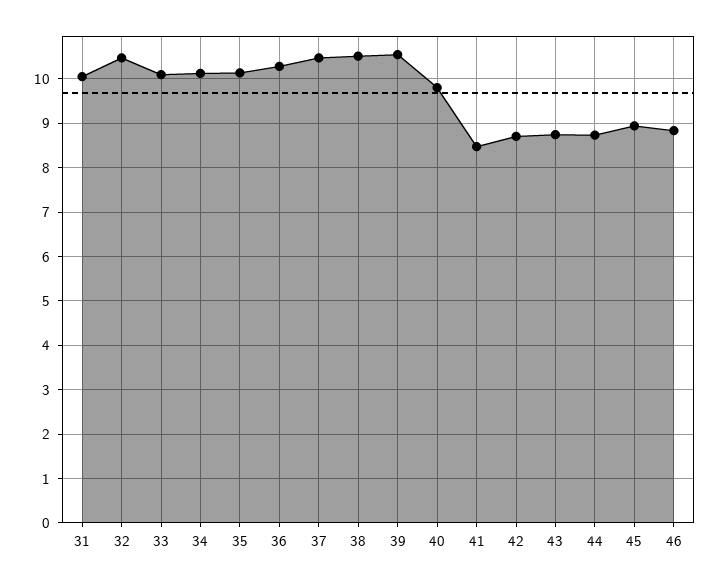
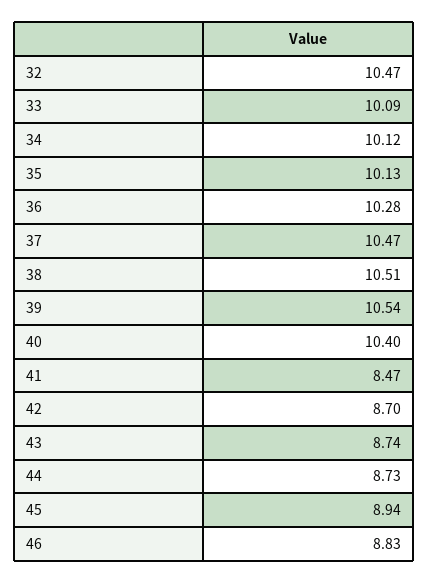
31: 10 -> none
40: 9.8 -> 10.4

